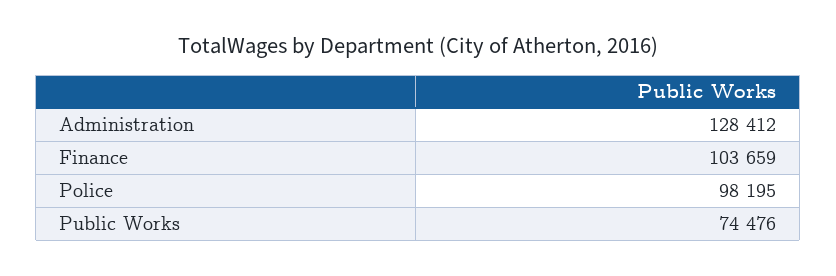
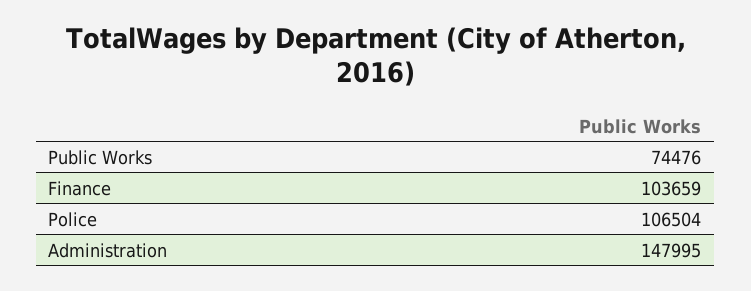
Administration: 128412 -> 147995
Police: 98195 -> 106504

